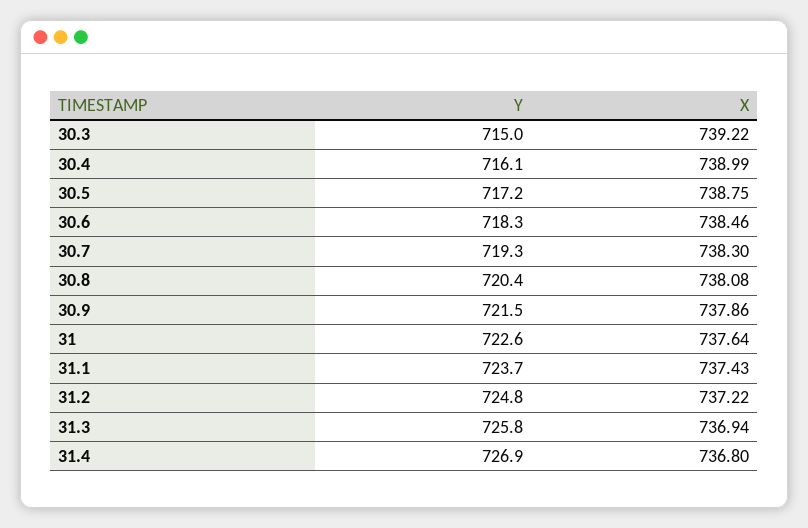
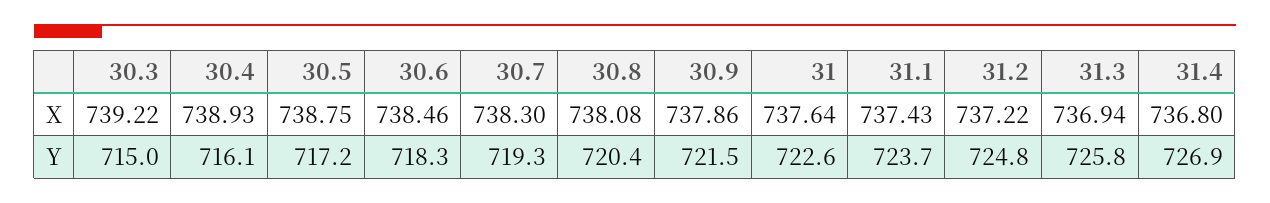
X, 30.4: 738.99 -> 738.93

